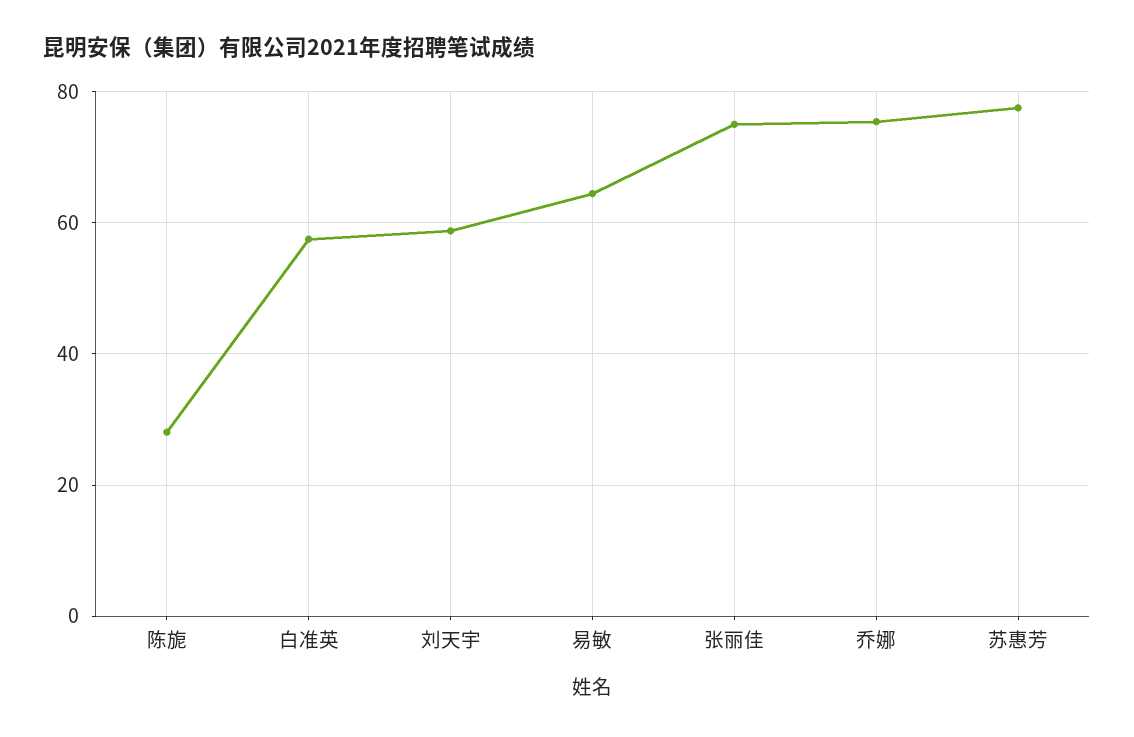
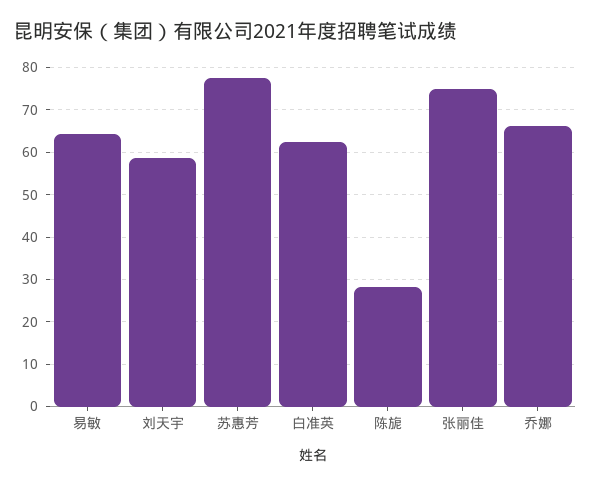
白准英: 58 -> 62
乔娜: 76 -> 66

